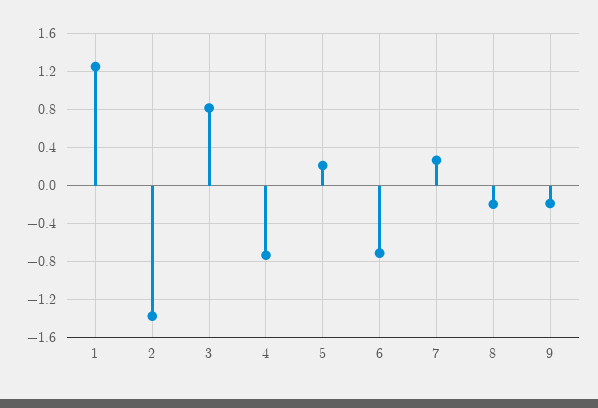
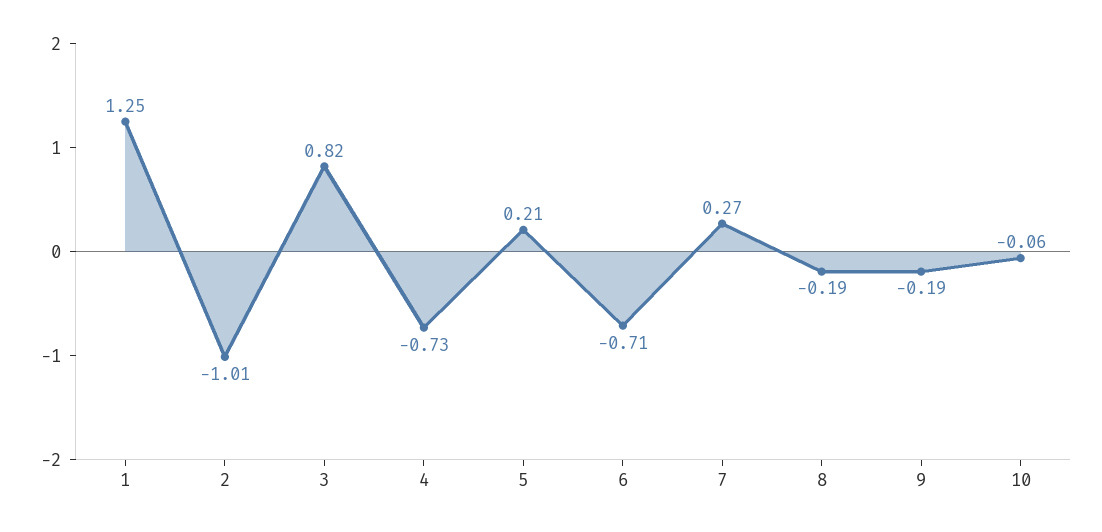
2: -1.4 -> -1.01
10: none -> -0.06

